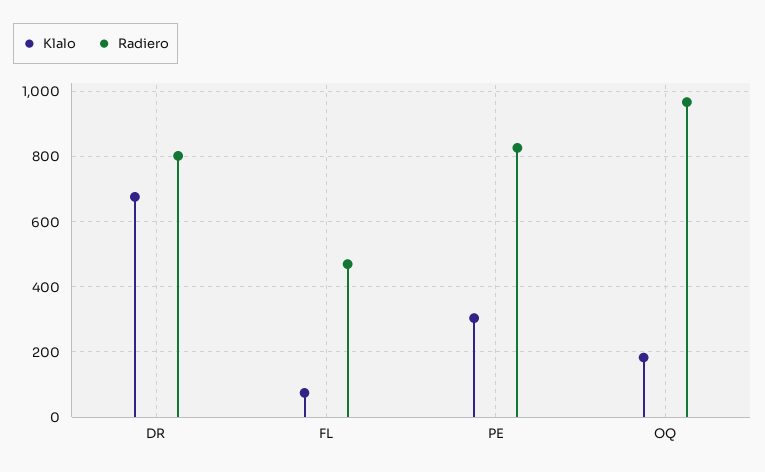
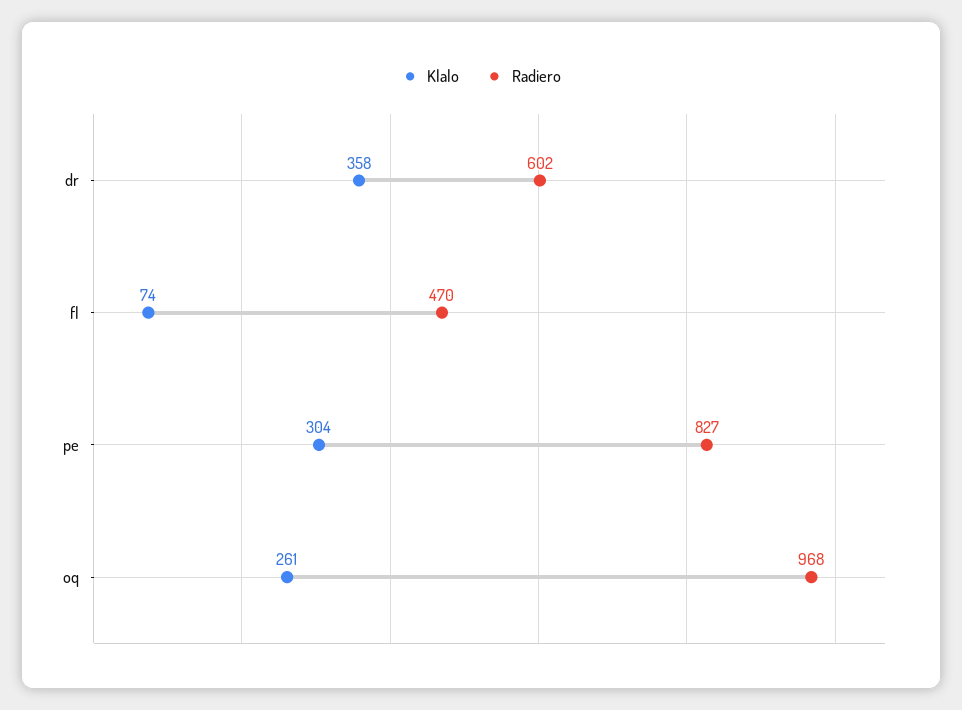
Klalo, DR: 680 -> 358
Radiero, DR: 800 -> 602
Klalo, OQ: 180 -> 261

